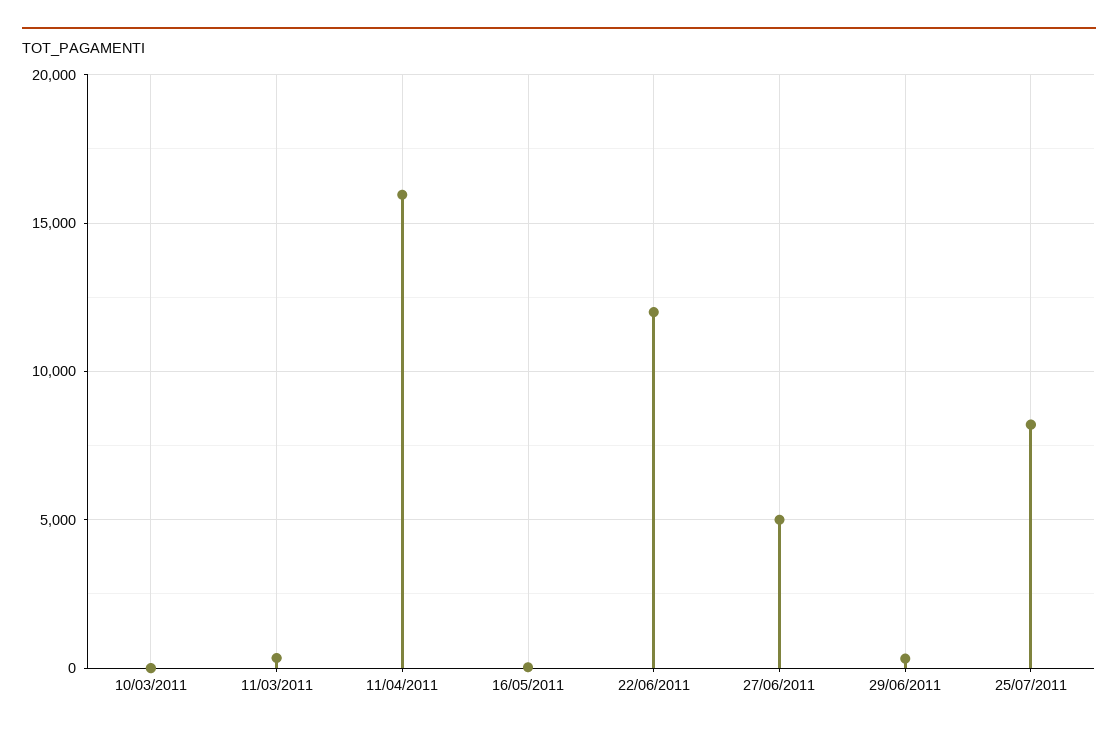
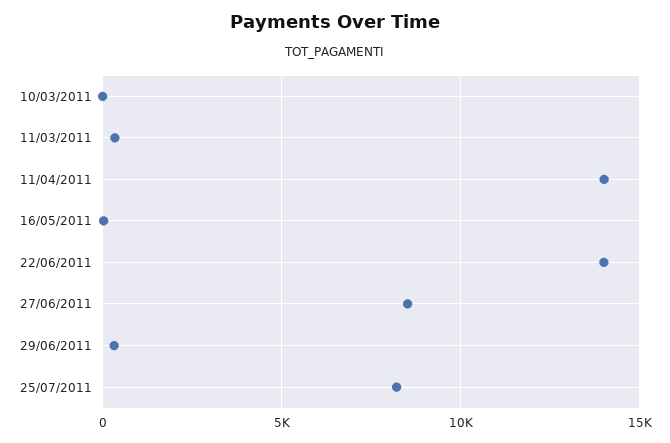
11/04/2011: 16000 -> 14000
22/06/2011: 12000 -> 14000
27/06/2011: 5000 -> 8500

